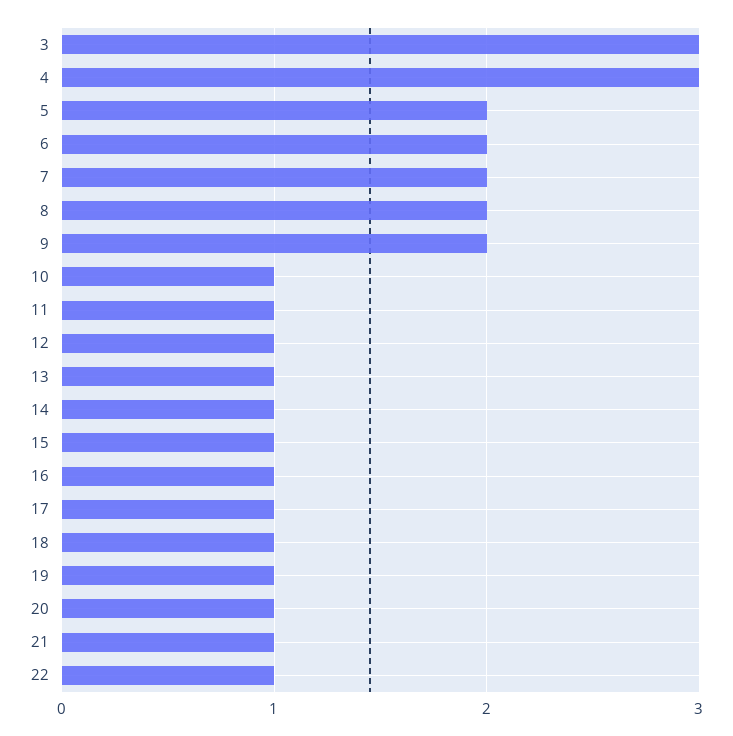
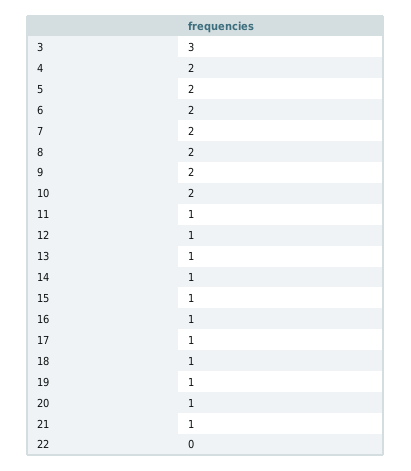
4: 3 -> 2
10: 1 -> 2
22: 1 -> 0

